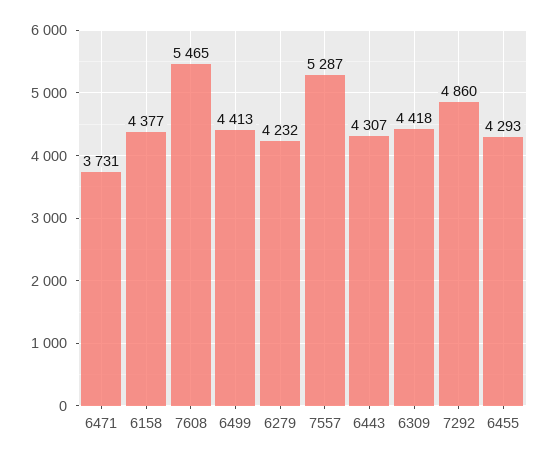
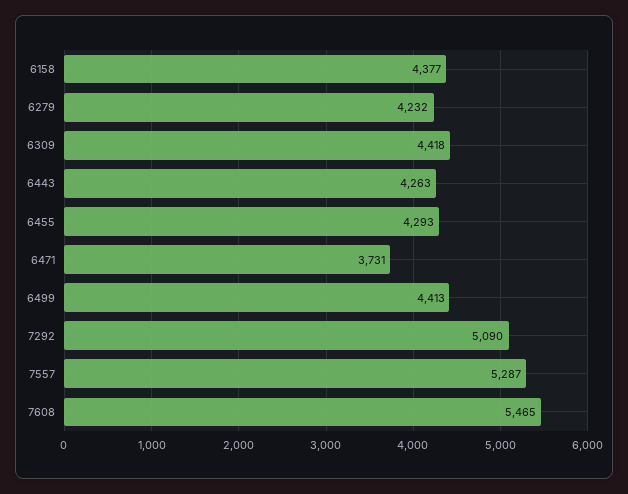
6443: 4307 -> 4263
7292: 4860 -> 5090

